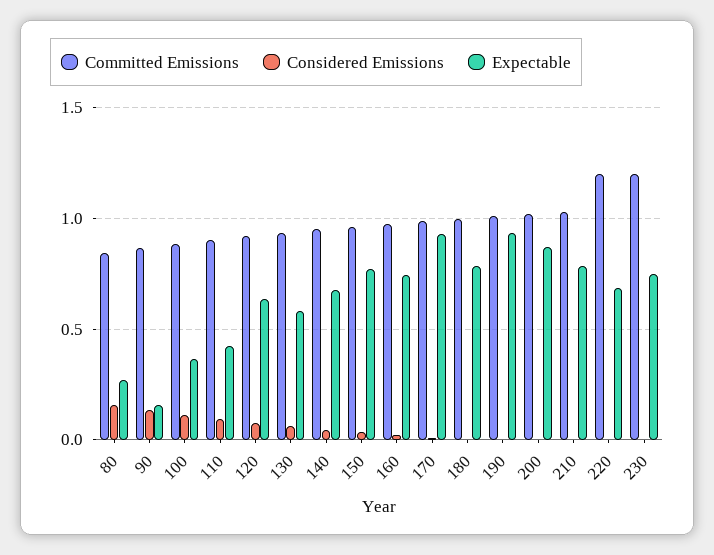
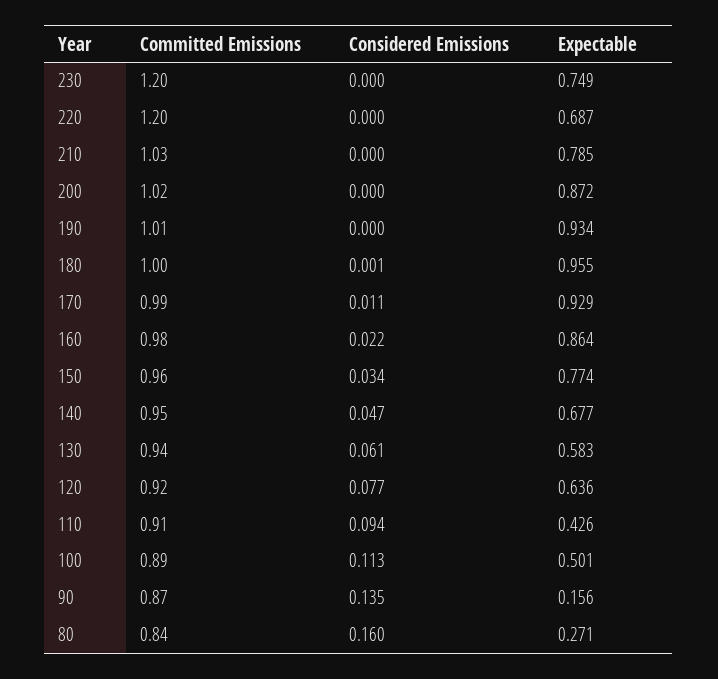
Expectable, 100: 0.35 -> 0.501
Expectable, 160: 0.75 -> 0.864
Expectable, 180: 0.8 -> 0.955

